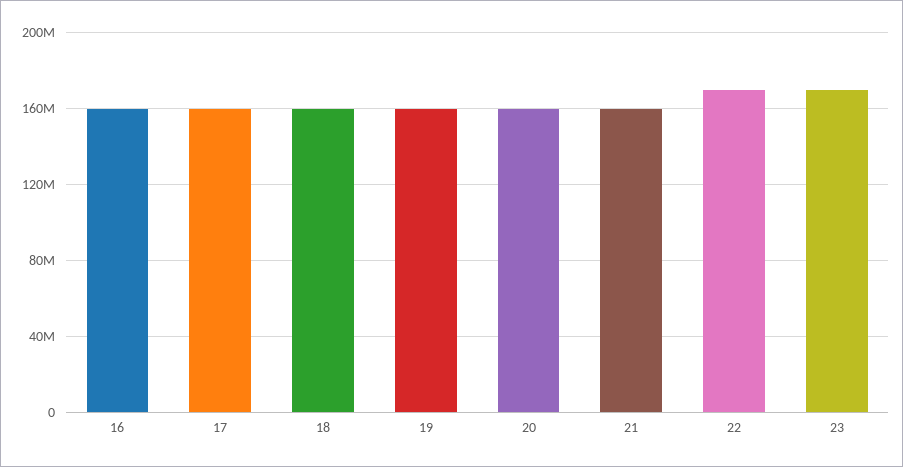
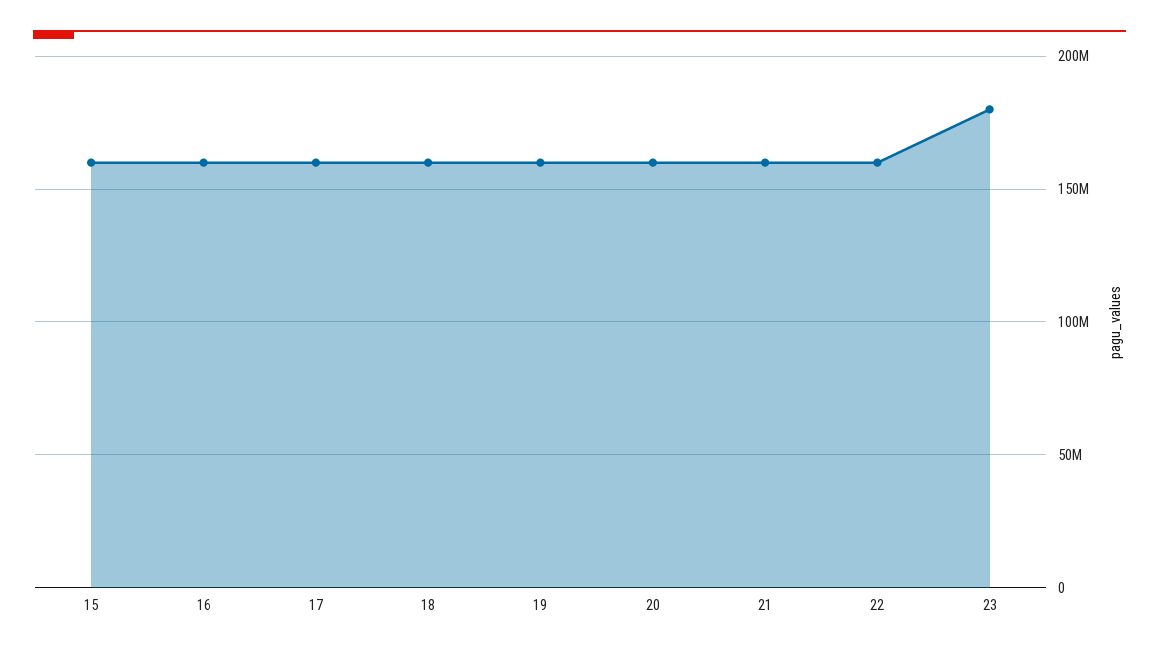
22: 170000000 -> 160000000
23: 170000000 -> 180000000
15: none -> 160000000

